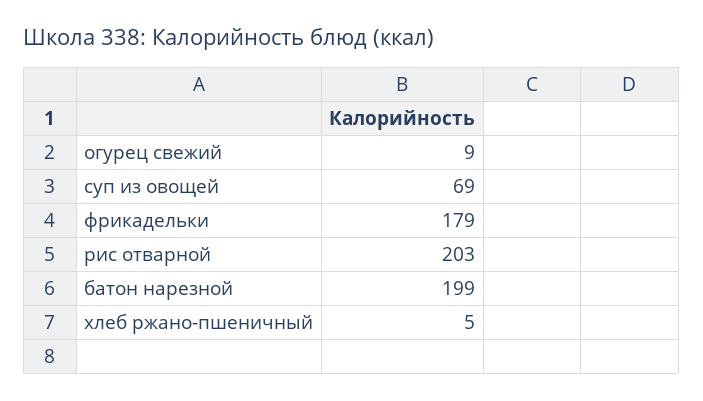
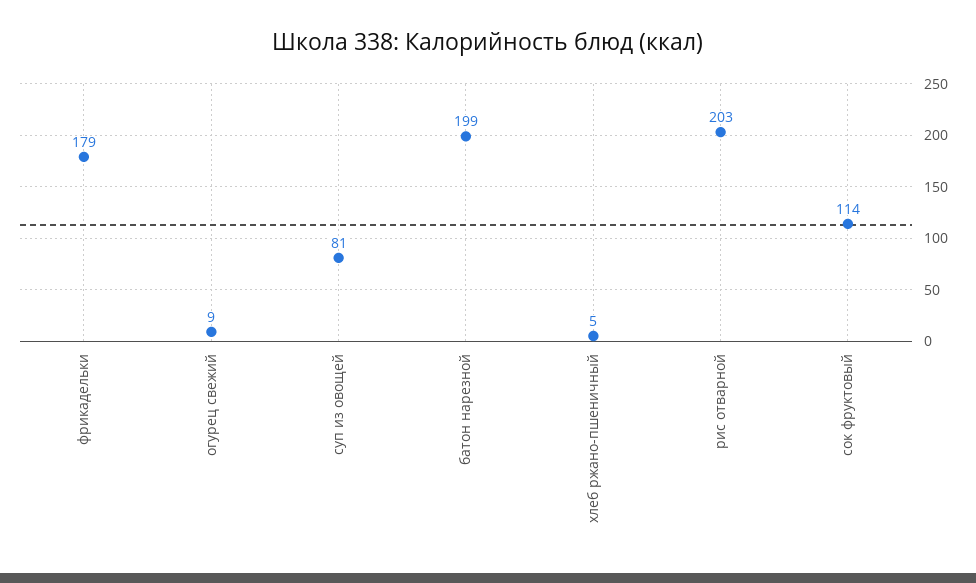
суп из овощей: 69 -> 81
сок фруктовый: none -> 114

